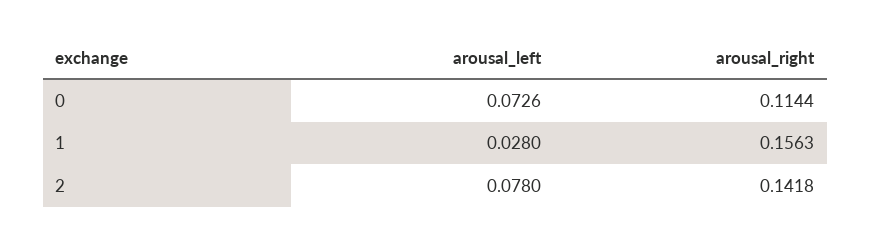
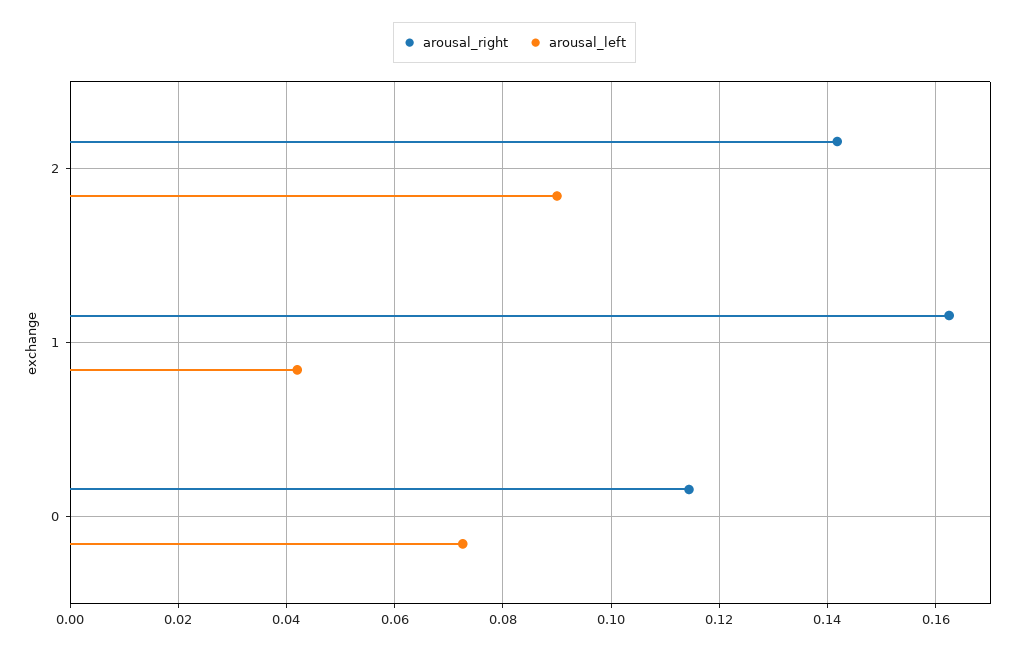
arousal_left, 1: 0.028 -> 0.042
arousal_right, 1: 0.1563 -> 0.162
arousal_left, 2: 0.078 -> 0.09

